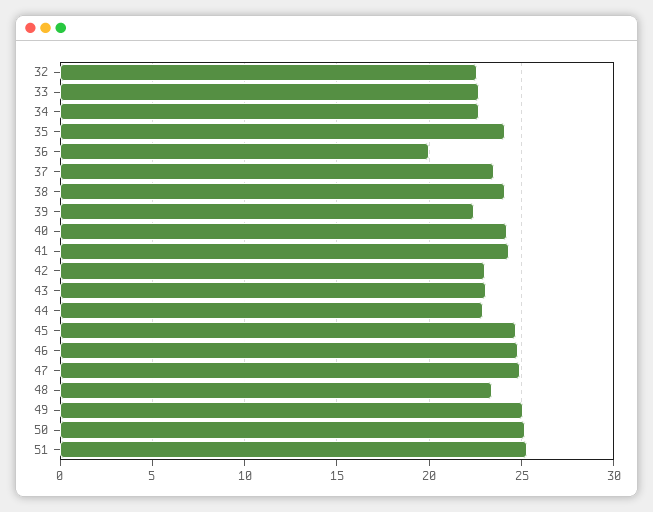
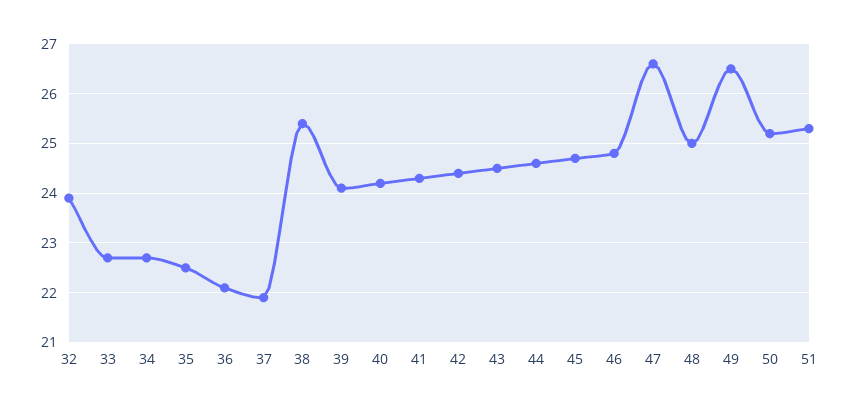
32: 22.5 -> 24
35: 24 -> 22.5
36: 20 -> 22
37: 23.5 -> 22
38: 24 -> 25.5
39: 22.5 -> 24
42: 23 -> 24.5
43: 23 -> 24.5
44: 23 -> 24.5
47: 25 -> 26.5
48: 23.5 -> 25
49: 25 -> 26.5

